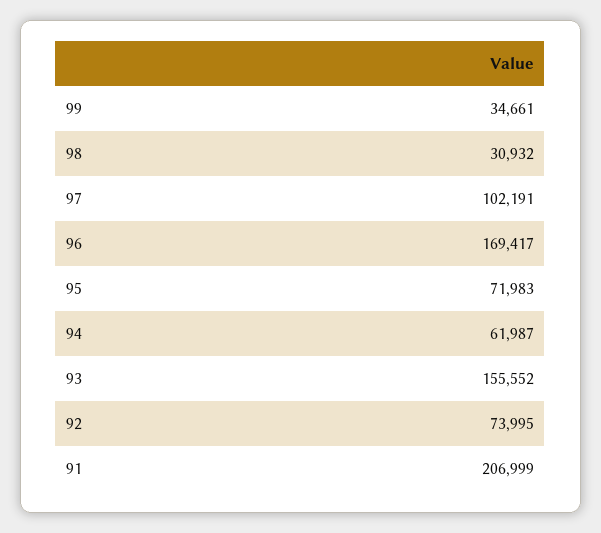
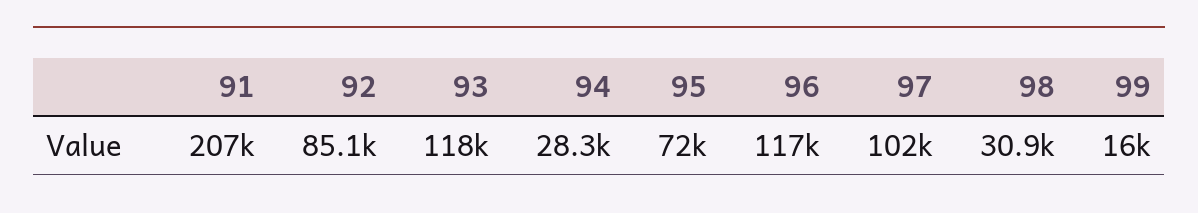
99: 34661 -> 16000
96: 169417 -> 117000
94: 61987 -> 28300
93: 155552 -> 118000
92: 73995 -> 85100

